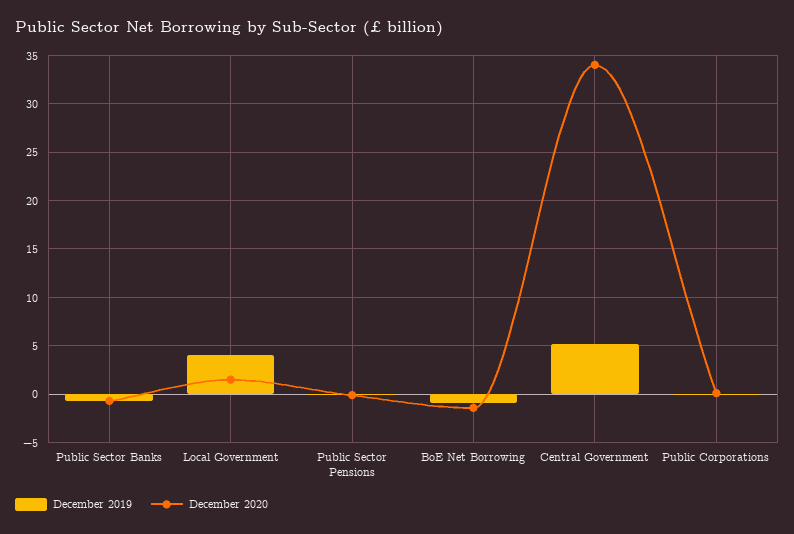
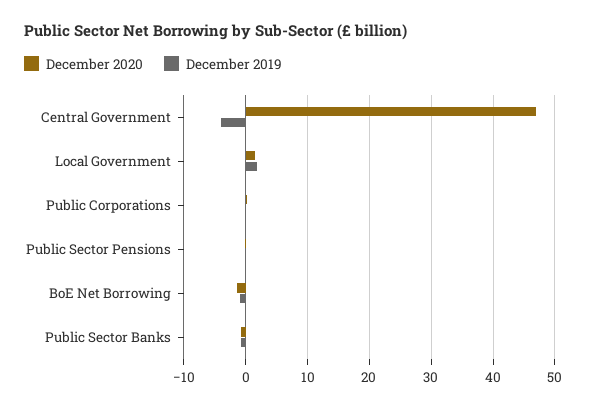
December 2019, Local Government: 4 -> 2
December 2019, Central Government: 5 -> -4
December 2020, Central Government: 34 -> 47

